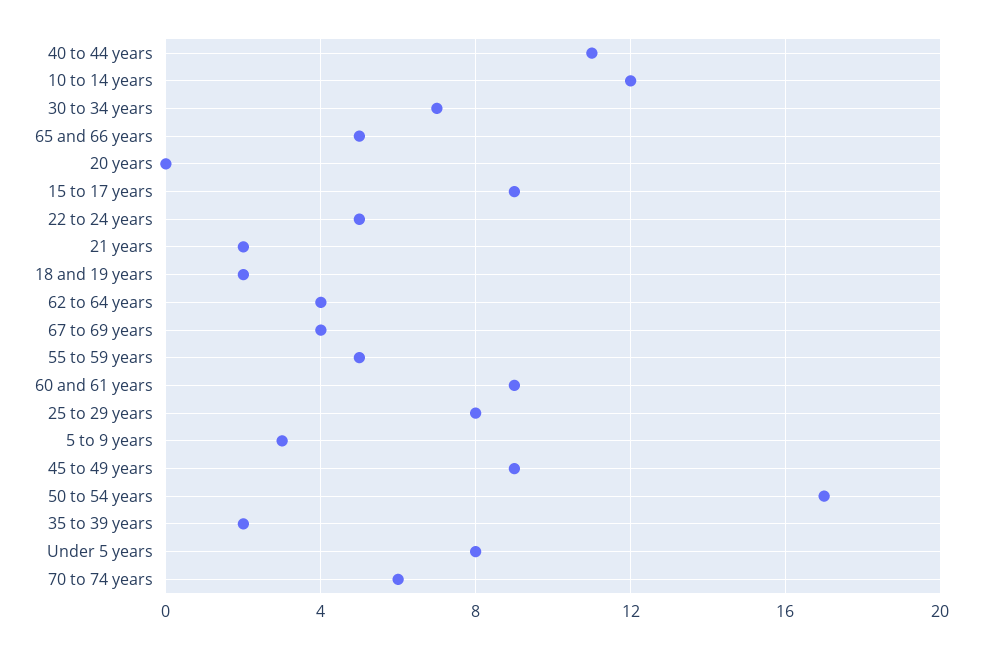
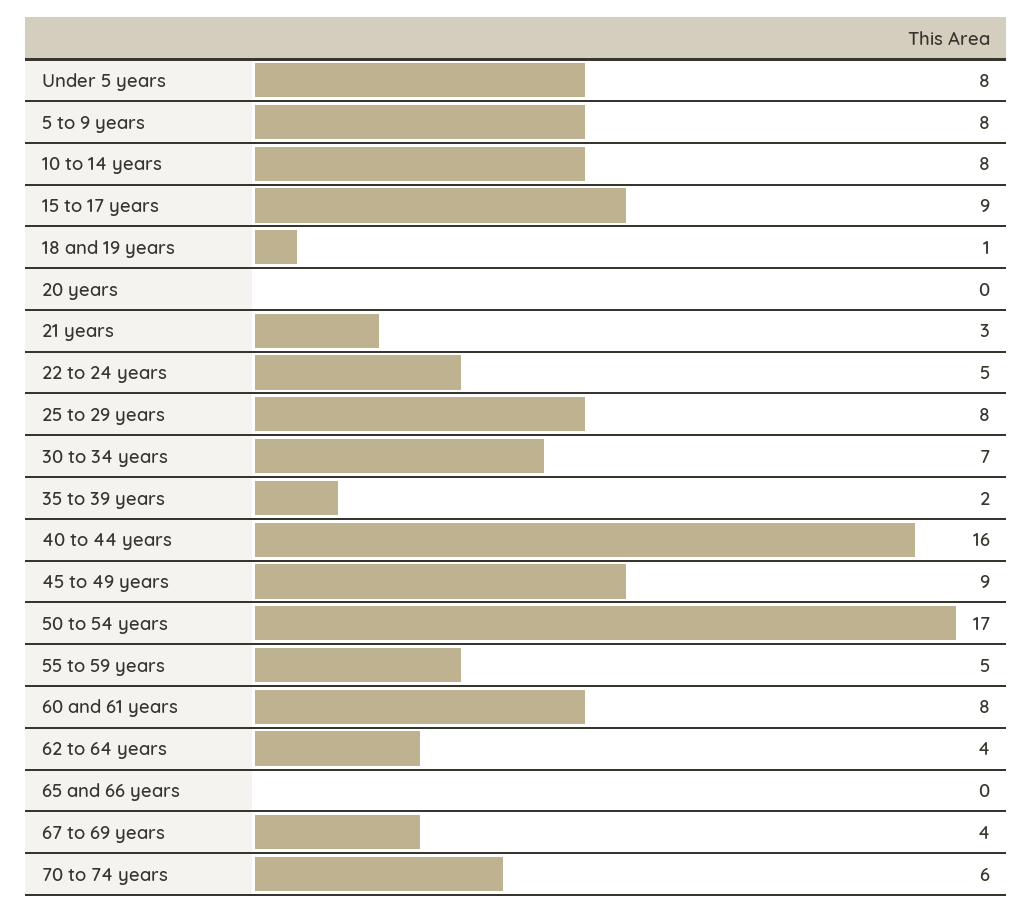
40 to 44 years: 11 -> 16
10 to 14 years: 12 -> 8
65 and 66 years: 5 -> 0
21 years: 2 -> 3
18 and 19 years: 2 -> 1
60 and 61 years: 9 -> 8
5 to 9 years: 3 -> 8

